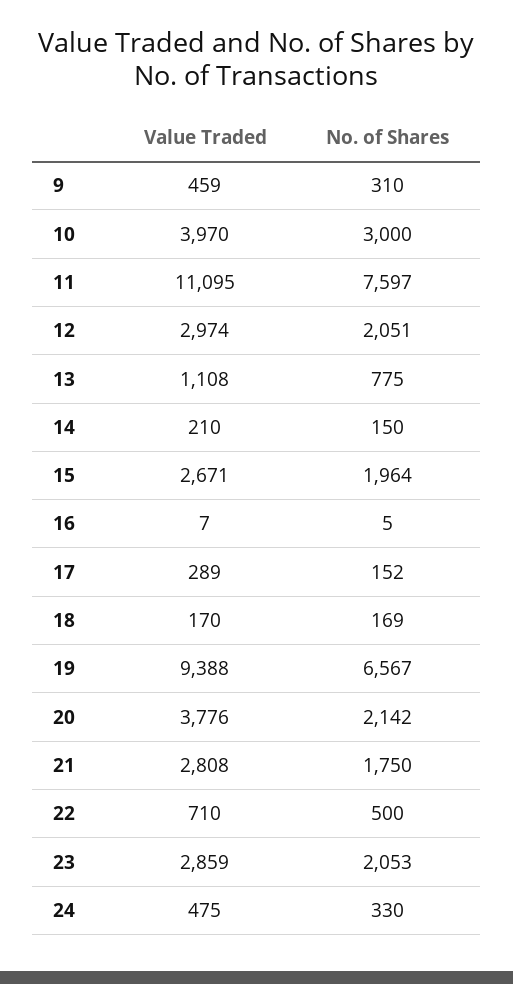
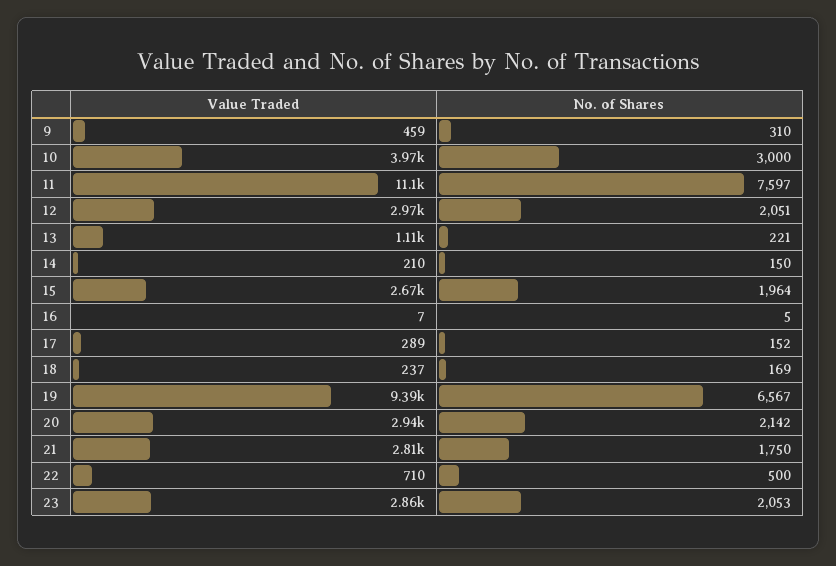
No. of Shares, 13: 775 -> 221
Value Traded, 18: 170 -> 237
Value Traded, 20: 3776 -> 2940
Value Traded, 24: 475 -> none
No. of Shares, 24: 330 -> none

